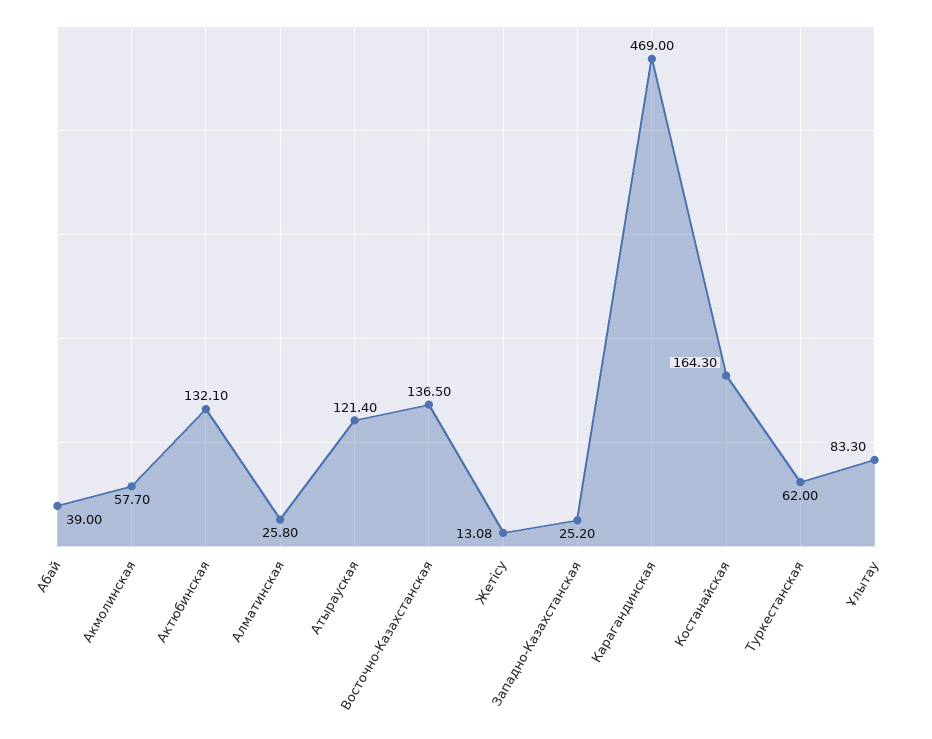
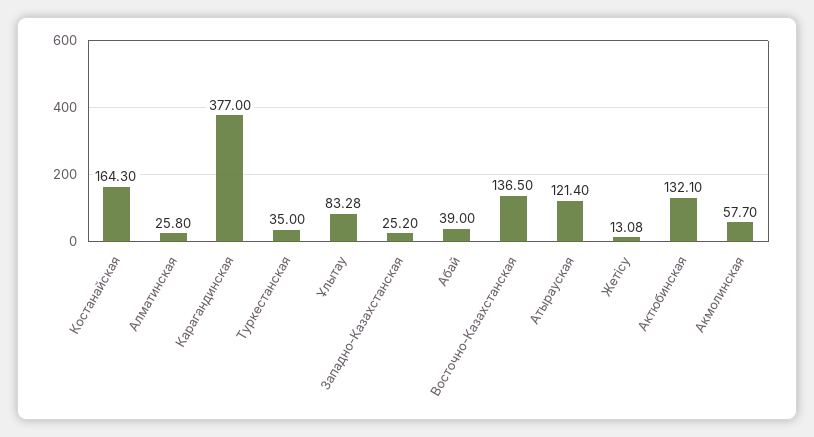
Карагандинская: 469 -> 377
Туркестанская: 62 -> 35
Ұлытау: 83.3 -> 83.28

